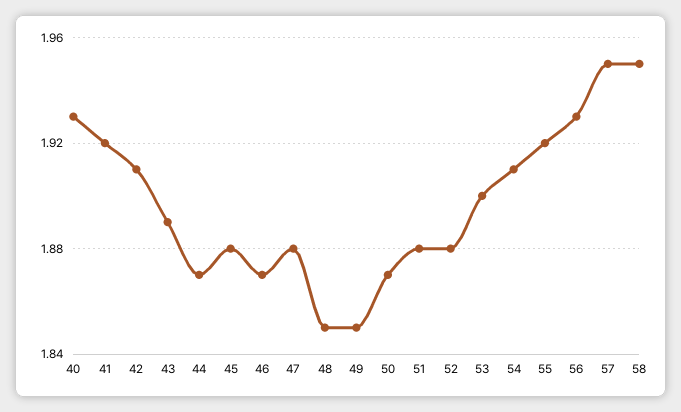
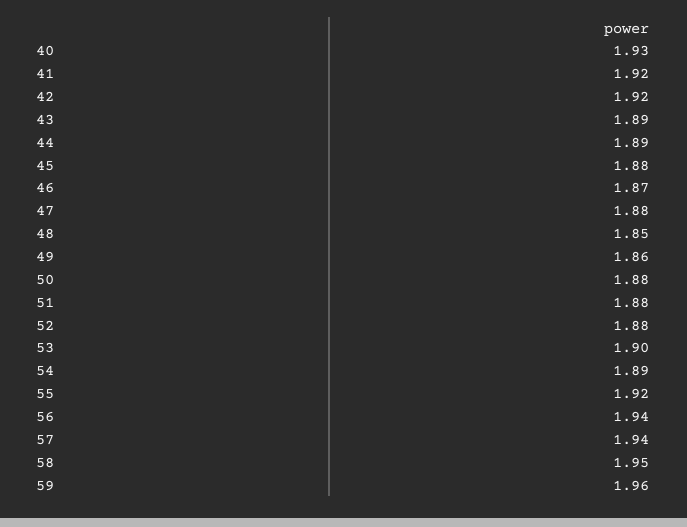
42: 1.91 -> 1.92
44: 1.87 -> 1.89
49: 1.85 -> 1.86
50: 1.87 -> 1.88
54: 1.91 -> 1.89
56: 1.93 -> 1.94
57: 1.95 -> 1.94
59: none -> 1.96

